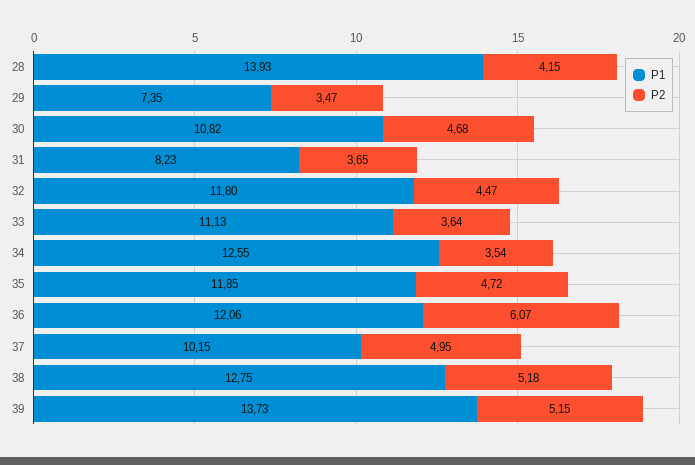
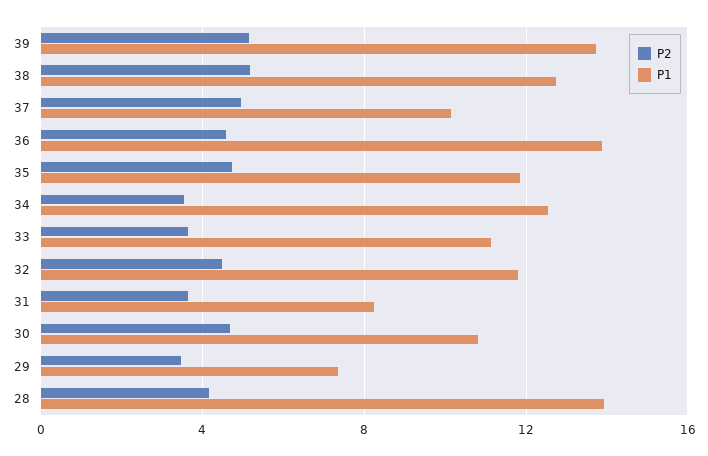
P1, 36: 12.06 -> 14
P2, 36: 6.07 -> 4.5

